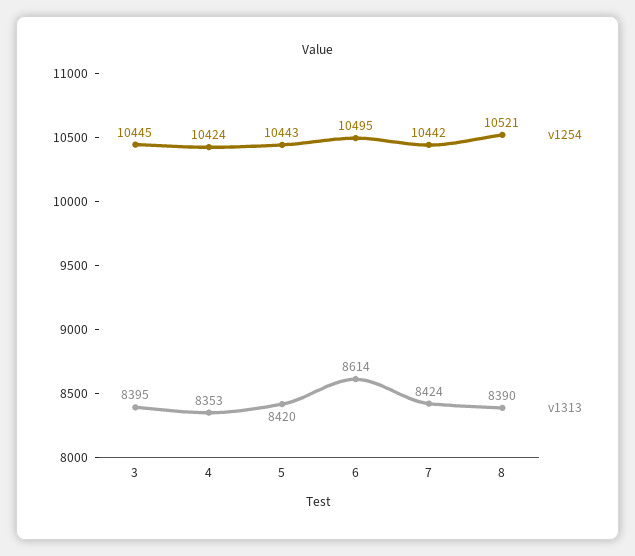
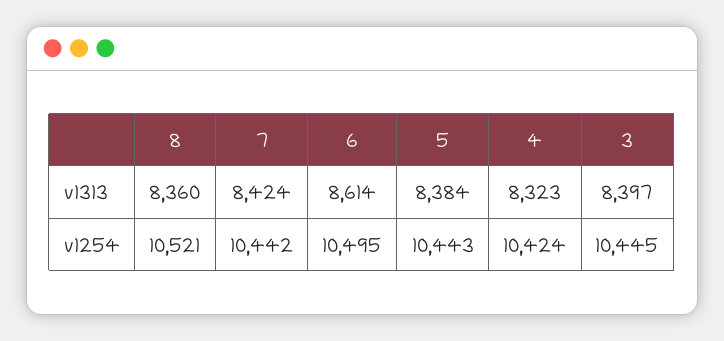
v1313, 3: 8395 -> 8397
v1313, 4: 8353 -> 8323
v1313, 5: 8420 -> 8384
v1313, 8: 8390 -> 8360

